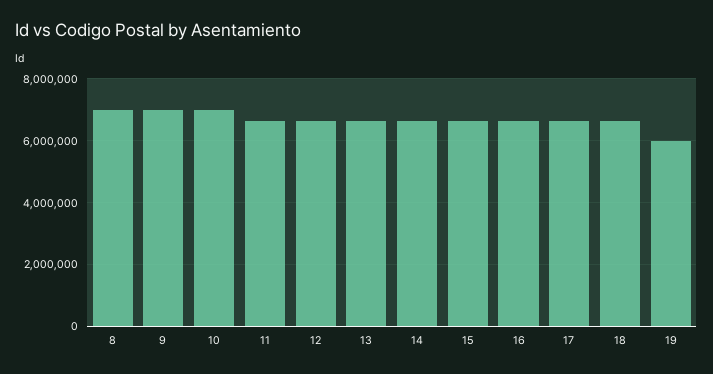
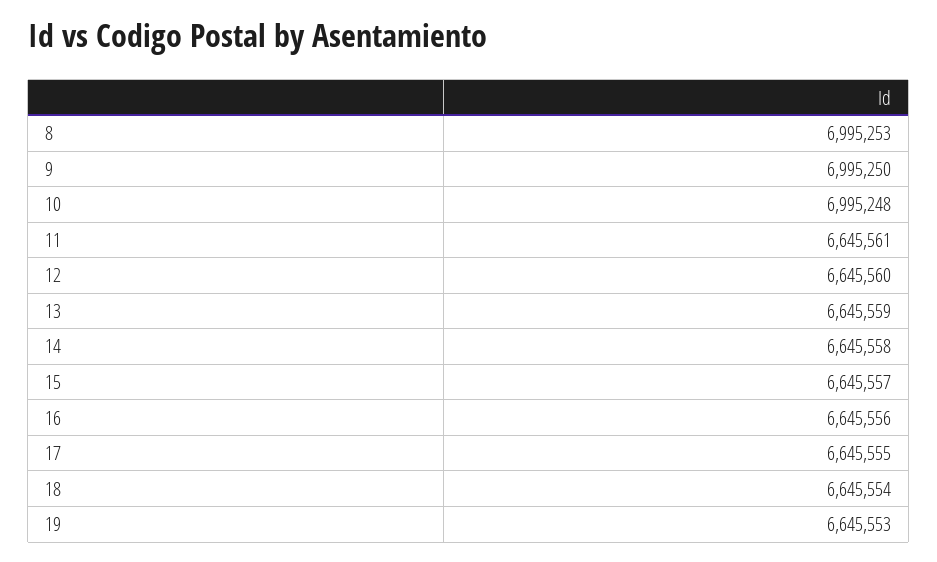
19: 6000000 -> 6645553

